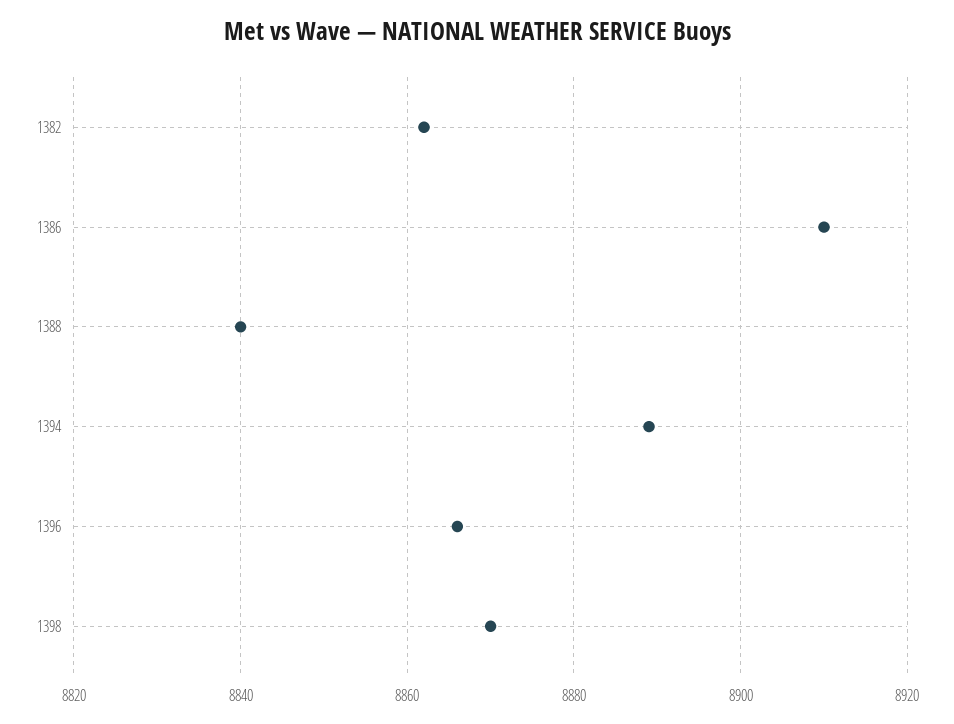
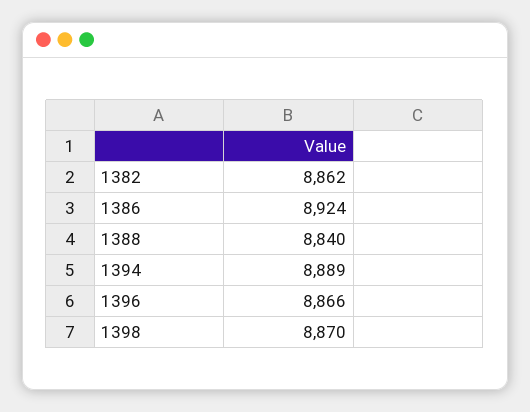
1386: 8910 -> 8924

